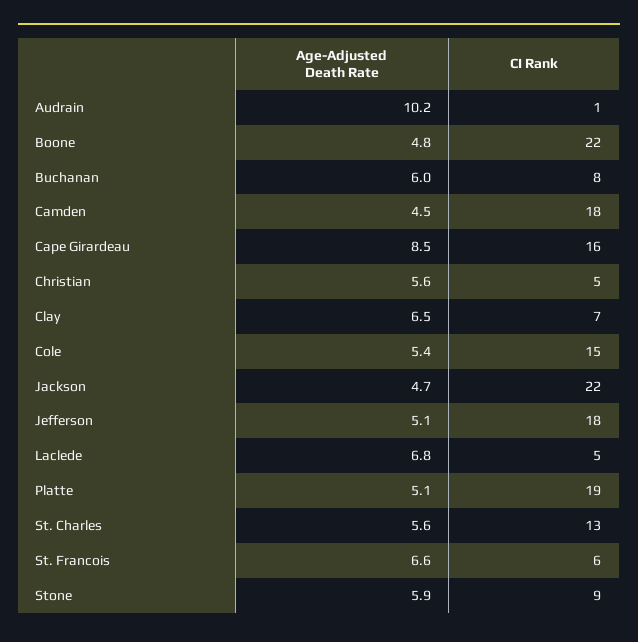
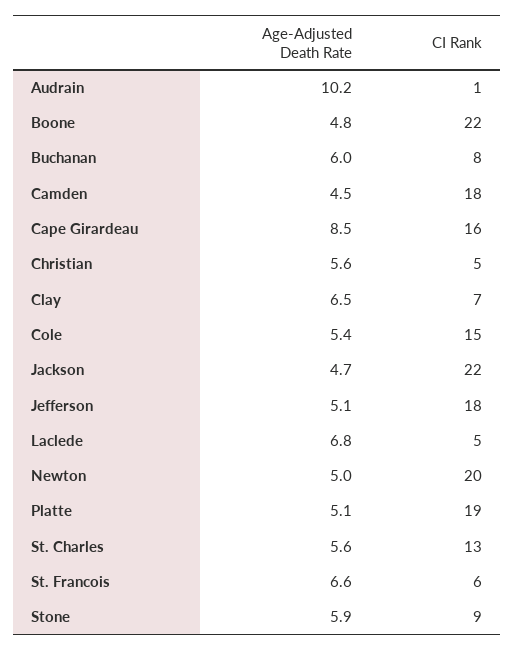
Age-Adjusted Death Rate, Newton: none -> 5
CI Rank, Newton: none -> 20

